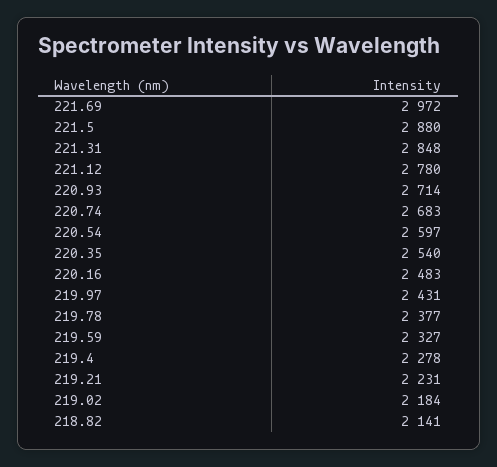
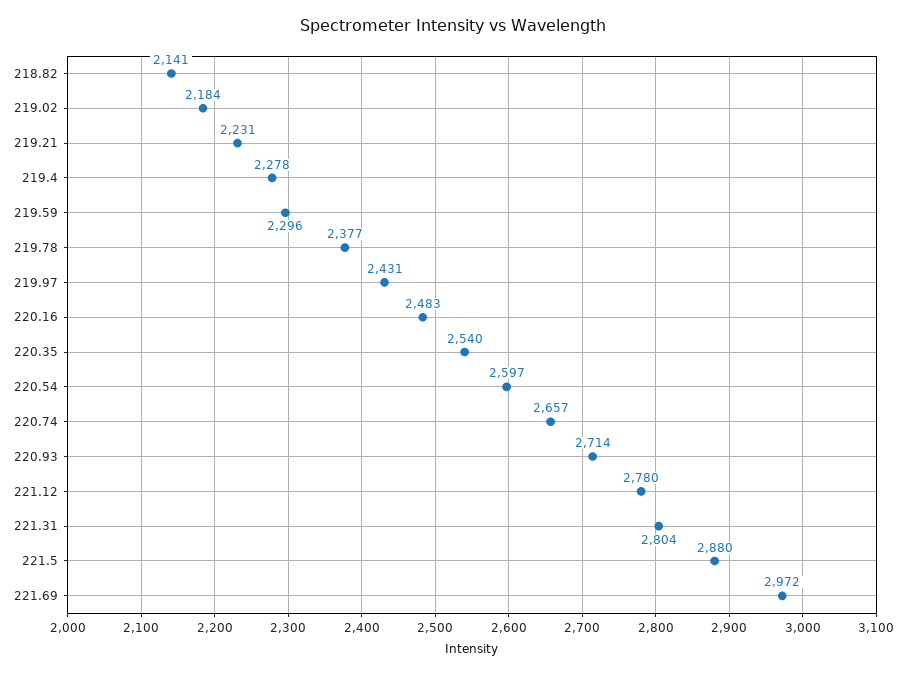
221.31: 2848 -> 2804
220.74: 2683 -> 2657
219.59: 2327 -> 2296

